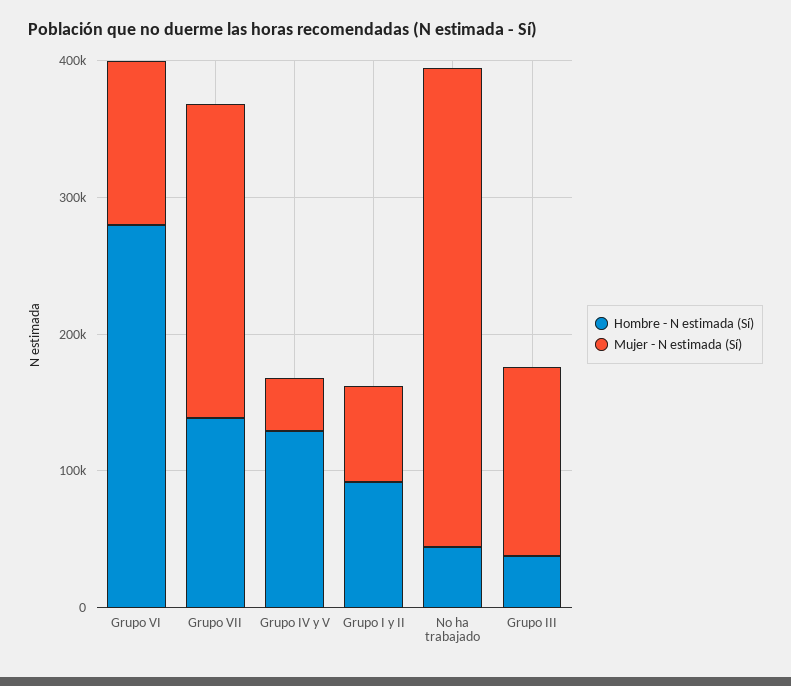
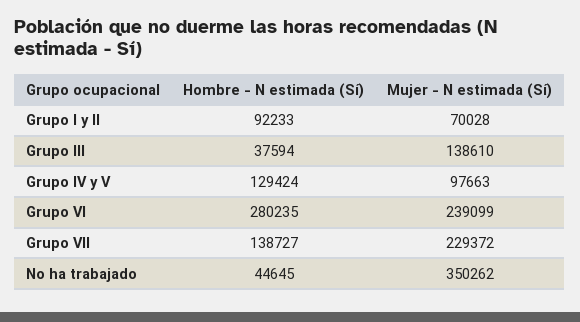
Mujer - N estimada (Sí), Grupo VI: 120000 -> 239099
Mujer - N estimada (Sí), Grupo IV y V: 40000 -> 97663

